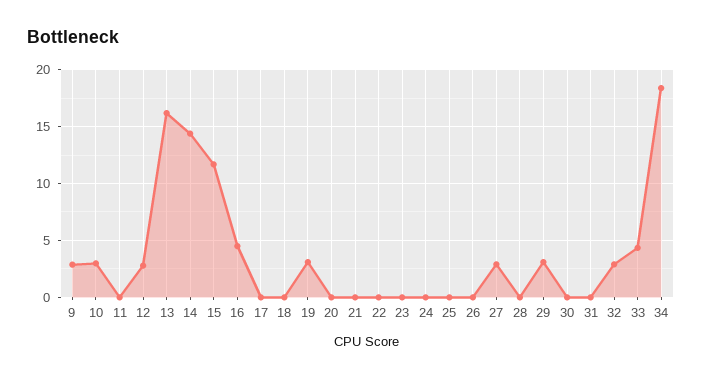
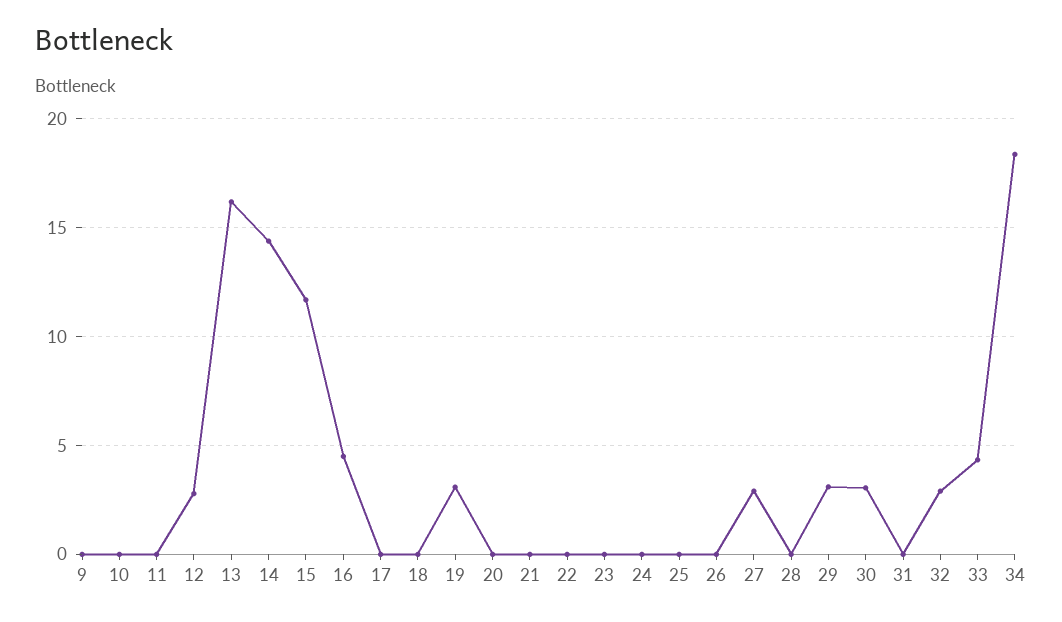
9: 3 -> 0
10: 3 -> 0
30: 0 -> 3

